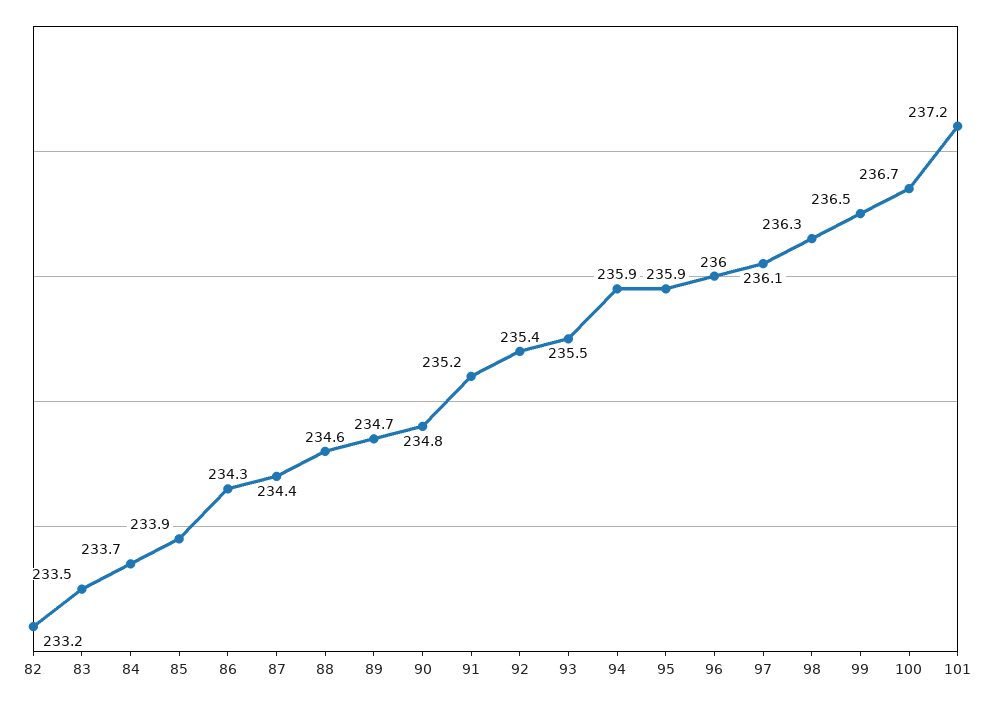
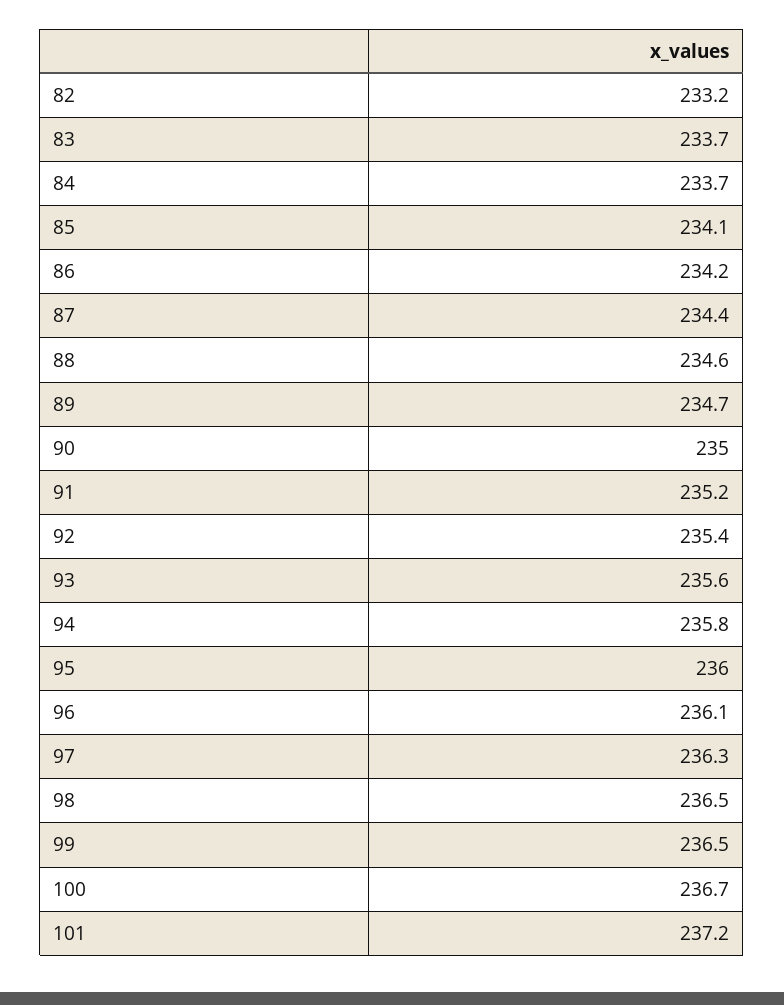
83: 233.5 -> 233.7
85: 233.9 -> 234.1
86: 234.3 -> 234.2
90: 234.8 -> 235
93: 235.5 -> 235.6
94: 235.9 -> 235.8
95: 235.9 -> 236
96: 236 -> 236.1
97: 236.1 -> 236.3
98: 236.3 -> 236.5

